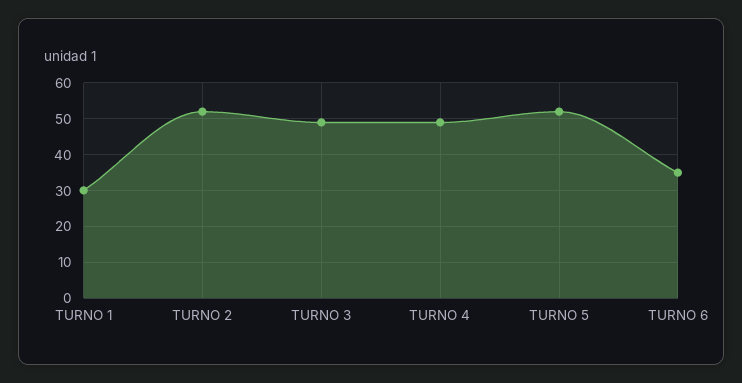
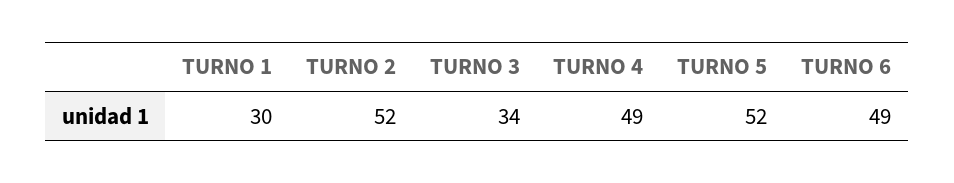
TURNO 3: 50 -> 34
TURNO 6: 35 -> 49

